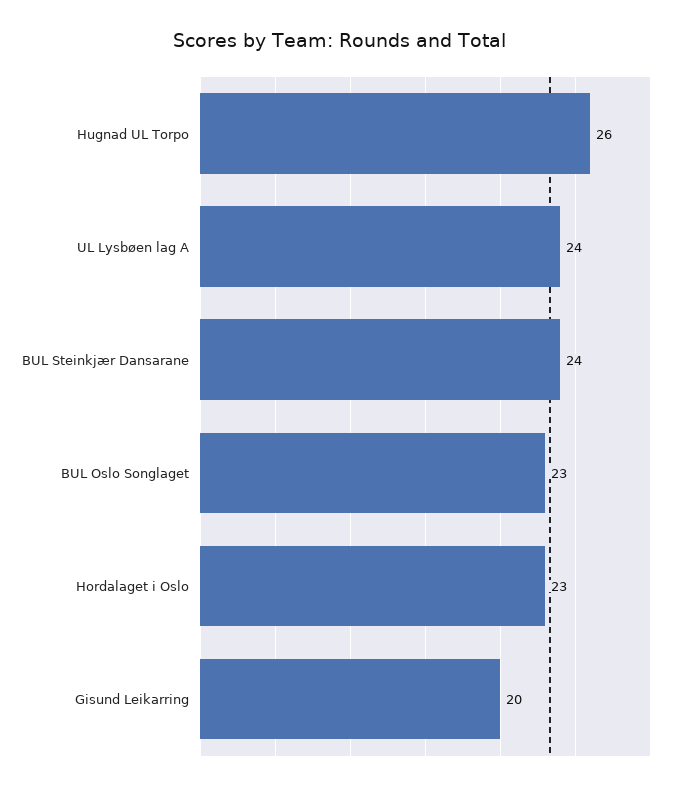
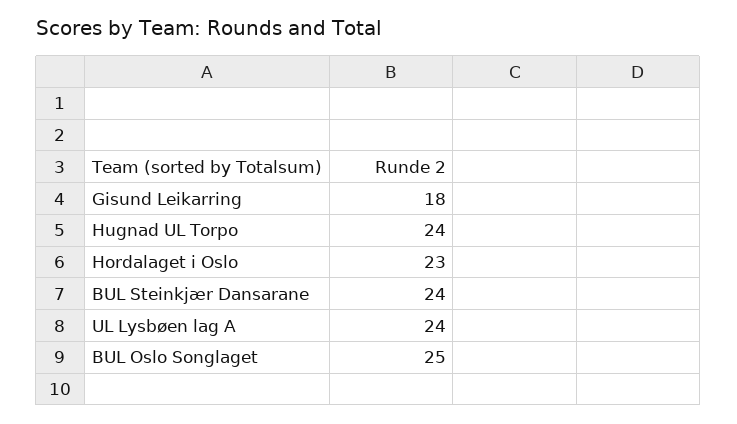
Hugnad UL Torpo: 26 -> 24
BUL Oslo Songlaget: 23 -> 25
Gisund Leikarring: 20 -> 18

